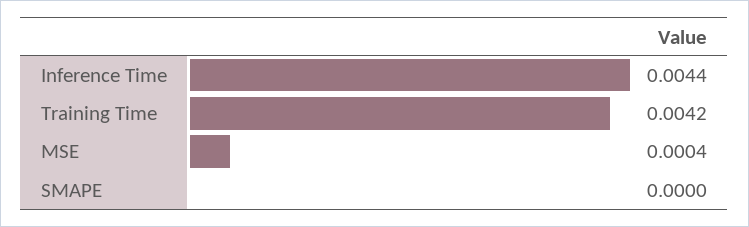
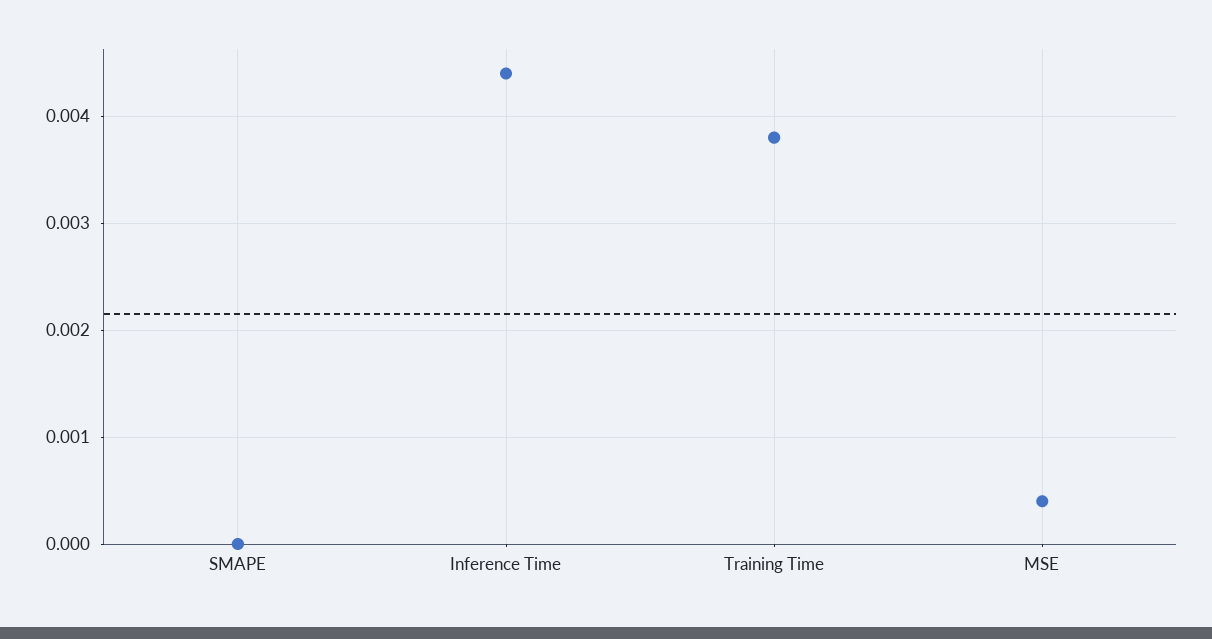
Training Time: 0.0042 -> 0.0038

